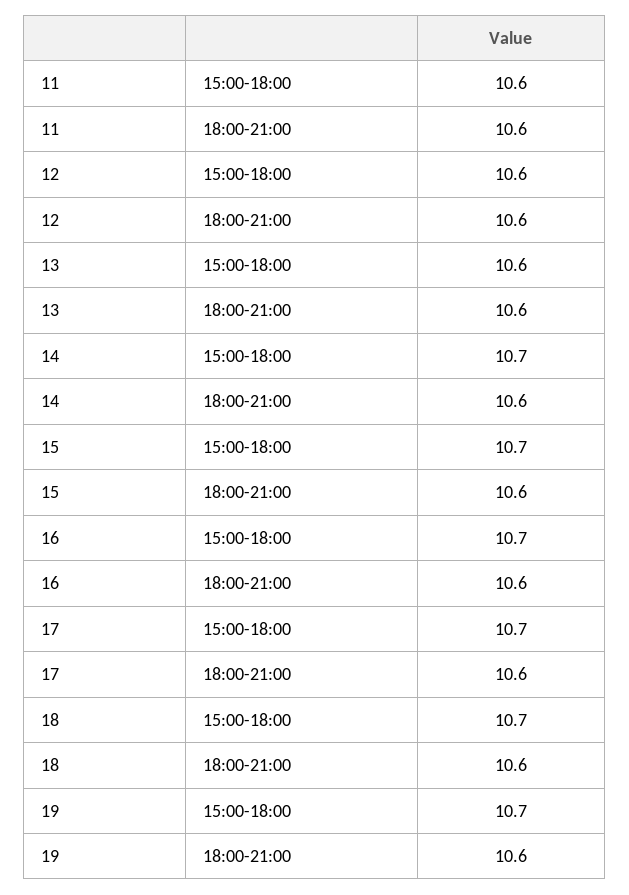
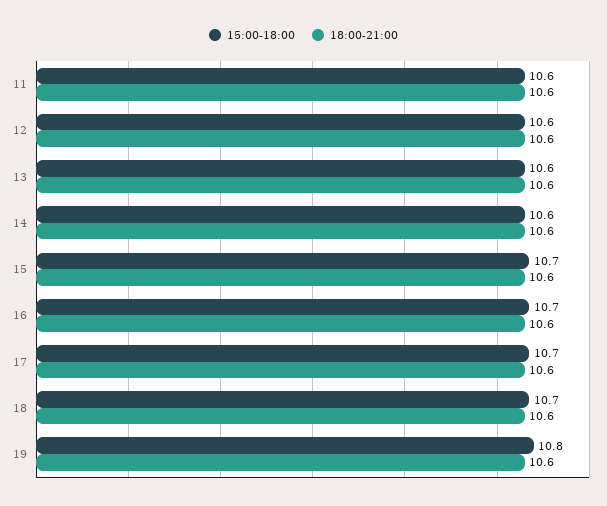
15:00-18:00, 14: 10.7 -> 10.6
15:00-18:00, 19: 10.7 -> 10.8

